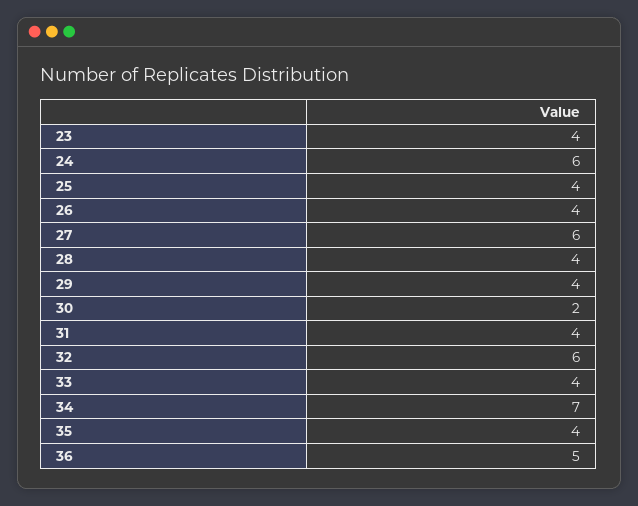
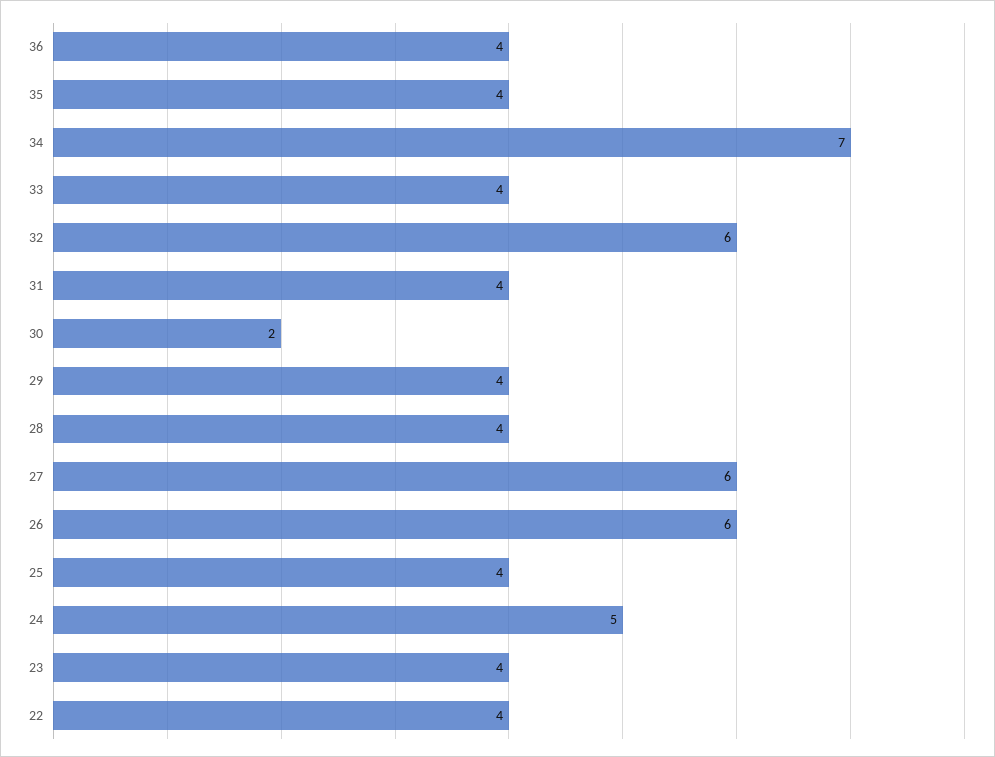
24: 6 -> 5
26: 4 -> 6
36: 5 -> 4
22: none -> 4

